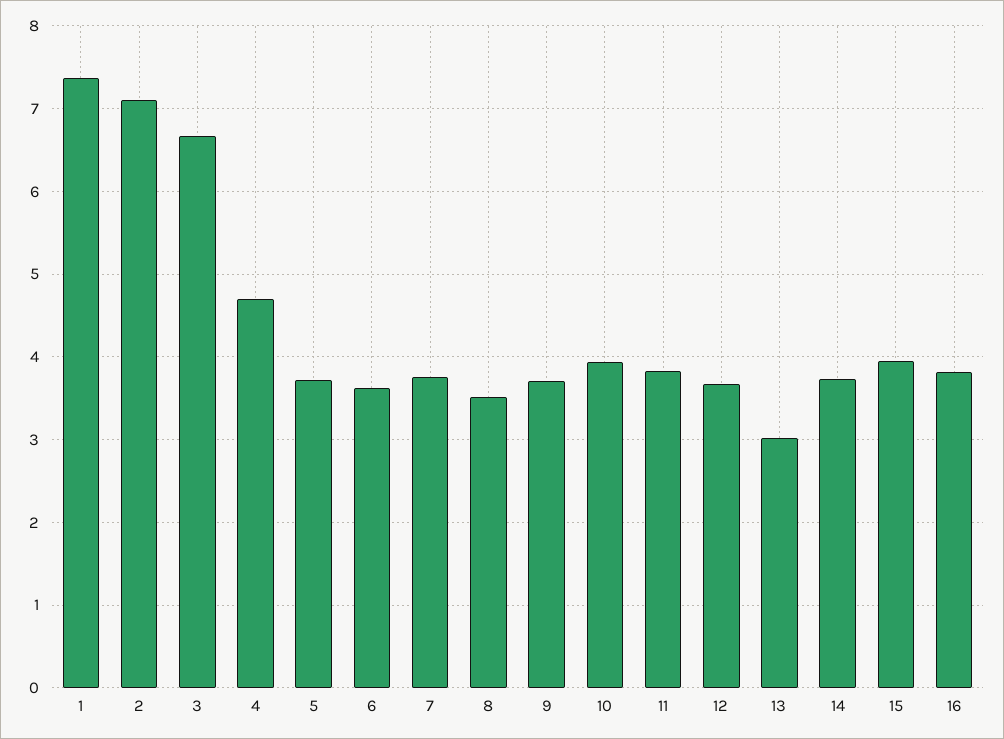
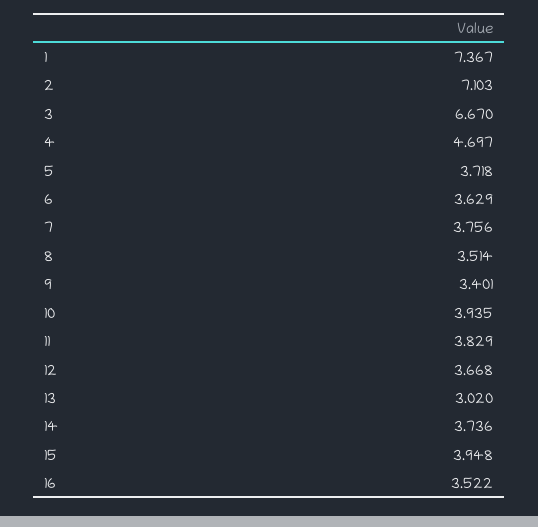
9: 3.7 -> 3.401
16: 3.8 -> 3.522

